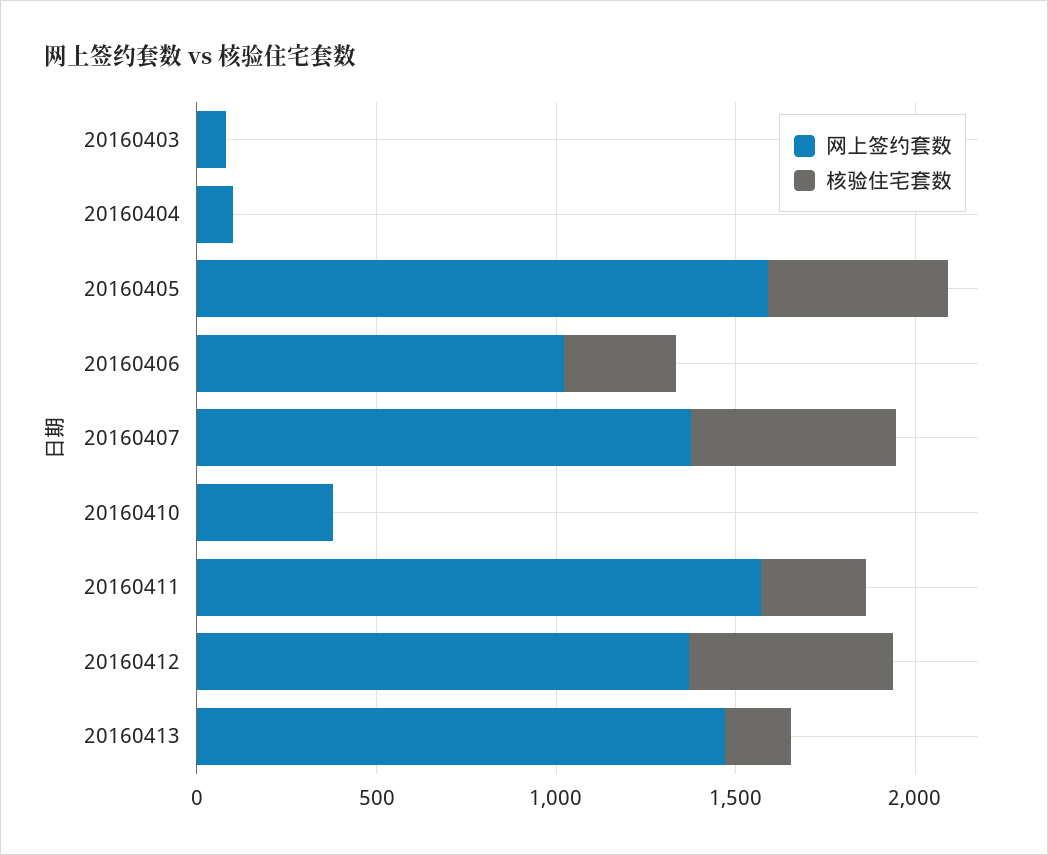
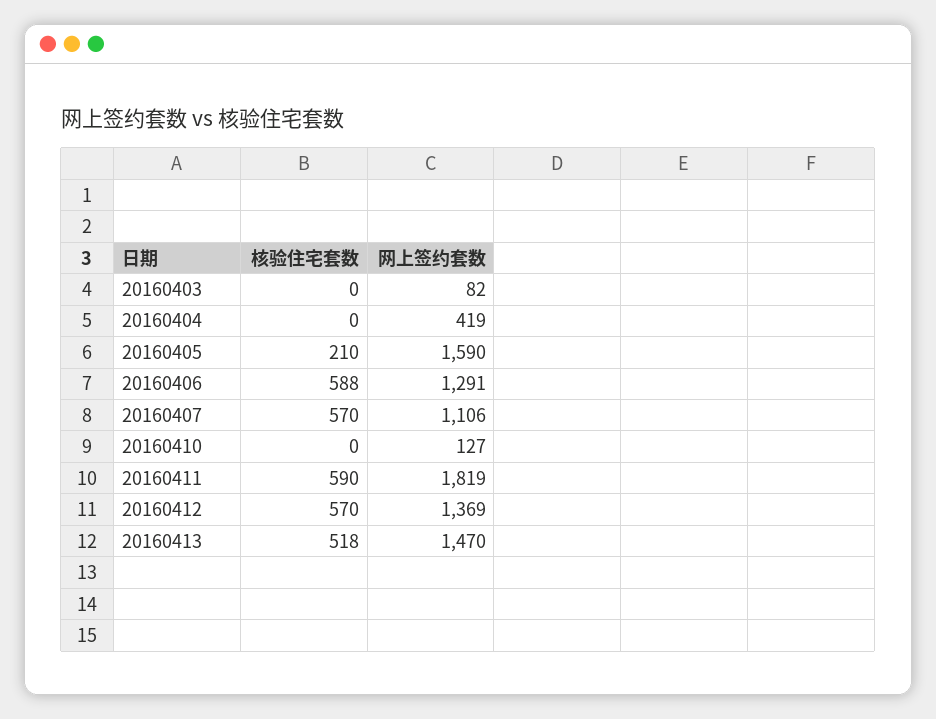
网上签约套数, 20160404: 100 -> 419
核验住宅套数, 20160405: 500 -> 210
网上签约套数, 20160406: 1000 -> 1291
核验住宅套数, 20160406: 300 -> 588
网上签约套数, 20160407: 1400 -> 1106
网上签约套数, 20160410: 400 -> 127
网上签约套数, 20160411: 1600 -> 1819
核验住宅套数, 20160411: 300 -> 590
核验住宅套数, 20160413: 200 -> 518

